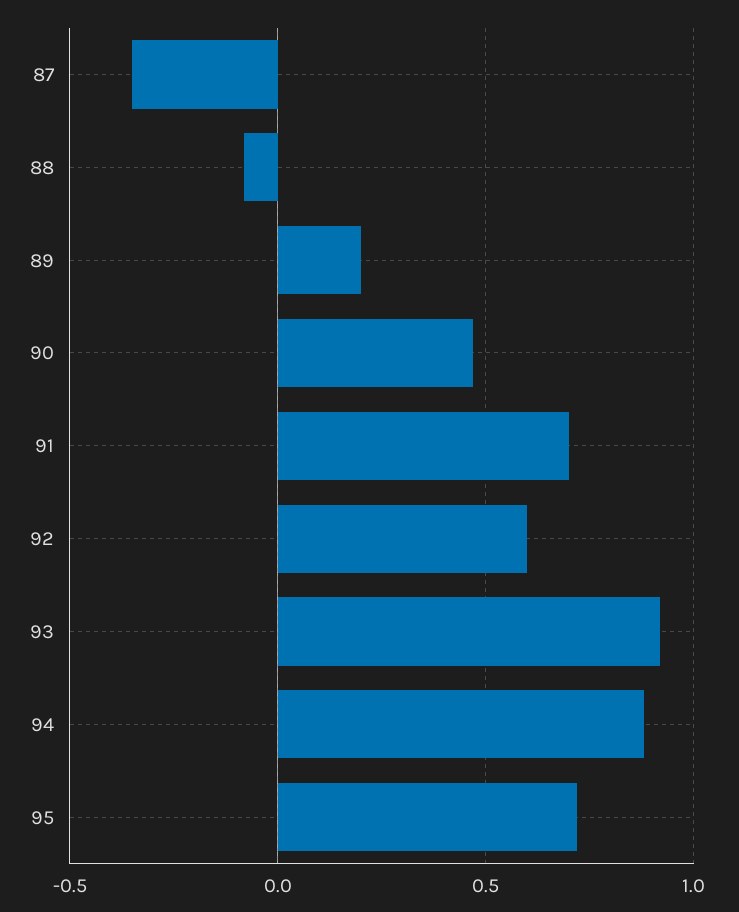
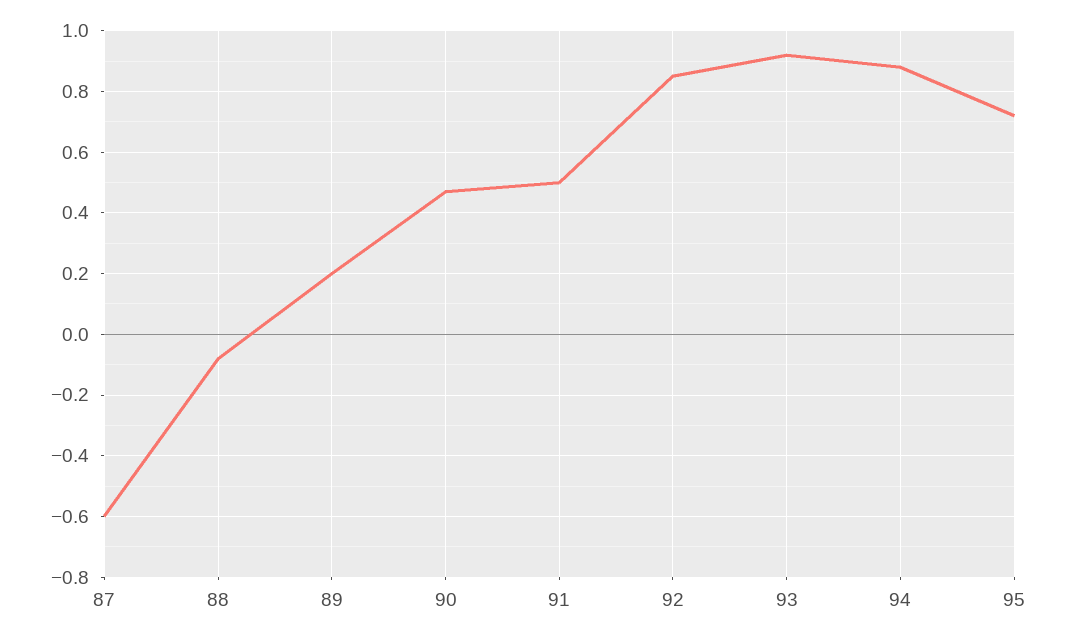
87: -0.35 -> -0.6
91: 0.7 -> 0.5
92: 0.6 -> 0.85

